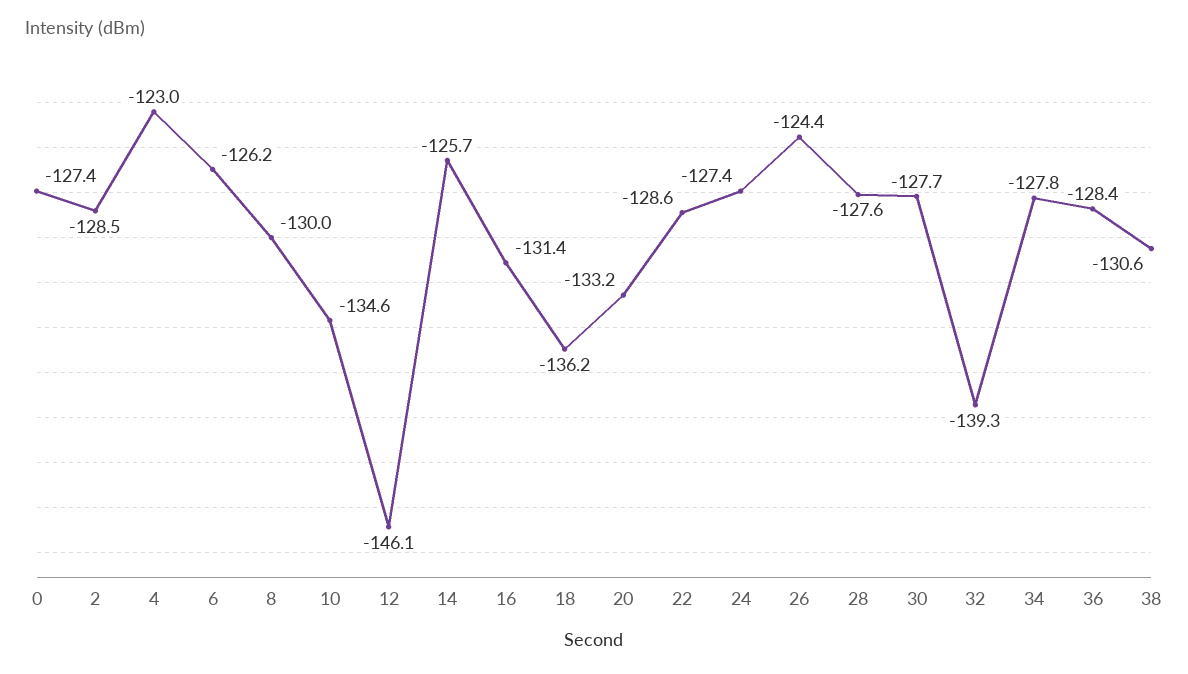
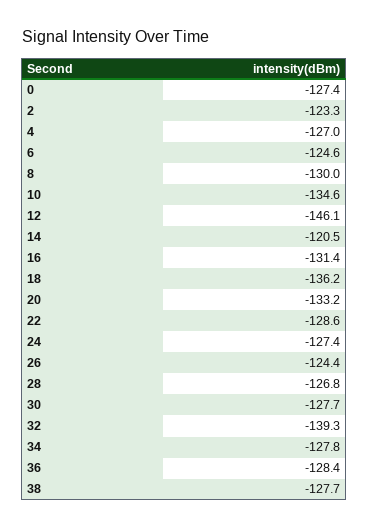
2: -128.5 -> -123.3
4: -123 -> -127
6: -126.2 -> -124.6
14: -125.7 -> -120.5
28: -127.6 -> -126.8
38: -130.6 -> -127.7

